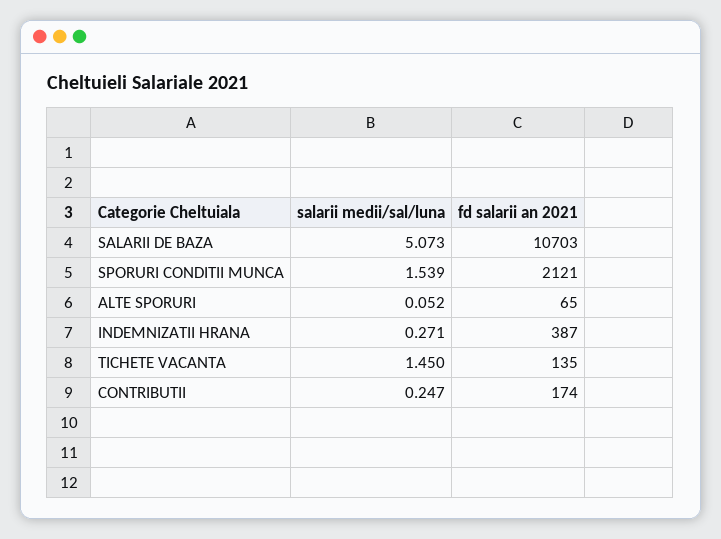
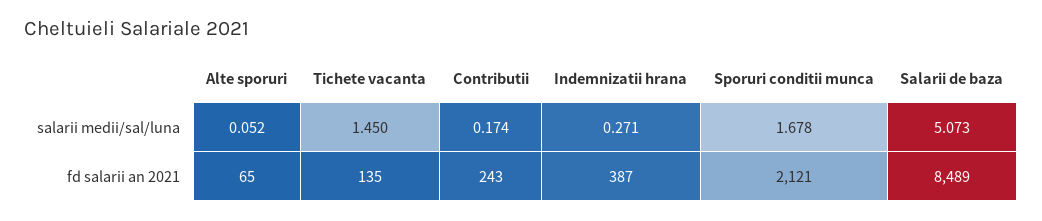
fd salarii an 2021, SALARII DE BAZA: 10703 -> 8489
salarii medii/sal/luna, SPORURI CONDITII MUNCA: 1.539 -> 1.678
salarii medii/sal/luna, CONTRIBUTII: 0.247 -> 0.174
fd salarii an 2021, CONTRIBUTII: 174 -> 243

